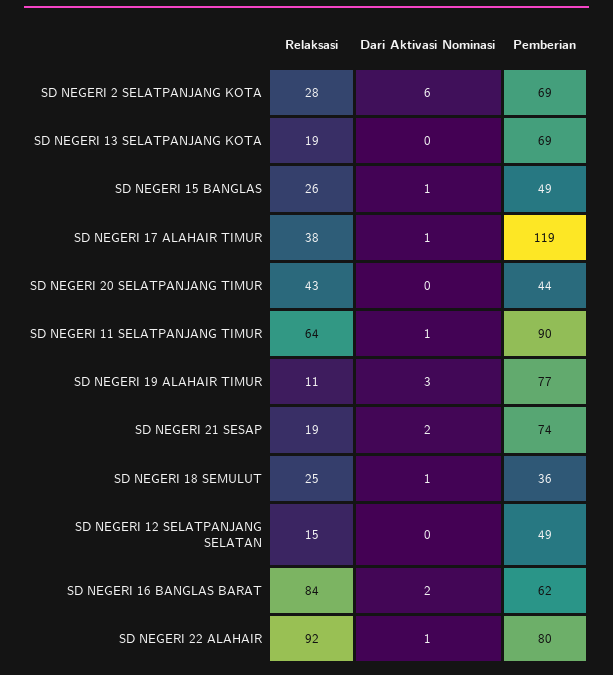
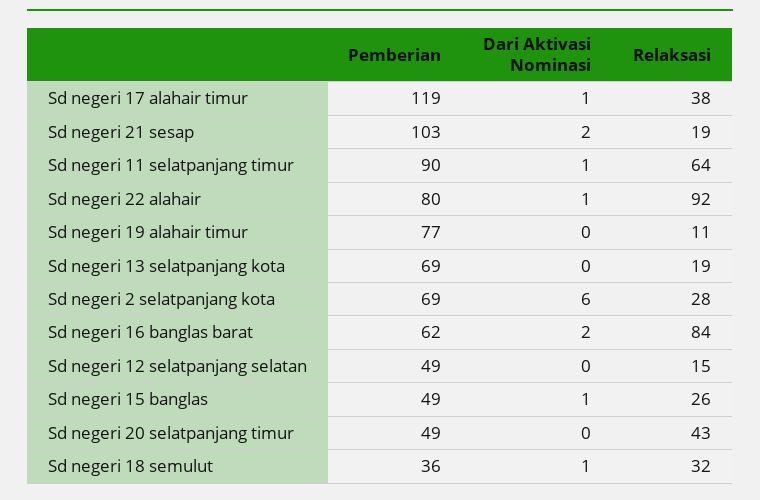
Pemberian, SD NEGERI 20 SELATPANJANG TIMUR: 44 -> 49
Dari Aktivasi Nominasi, SD NEGERI 19 ALAHAIR TIMUR: 3 -> 0
Pemberian, SD NEGERI 21 SESAP: 74 -> 103
Relaksasi, SD NEGERI 18 SEMULUT: 25 -> 32

